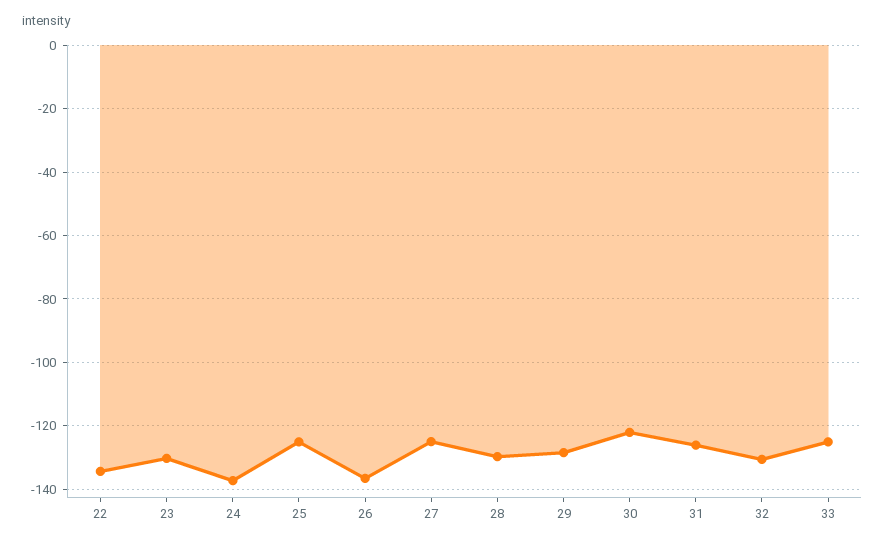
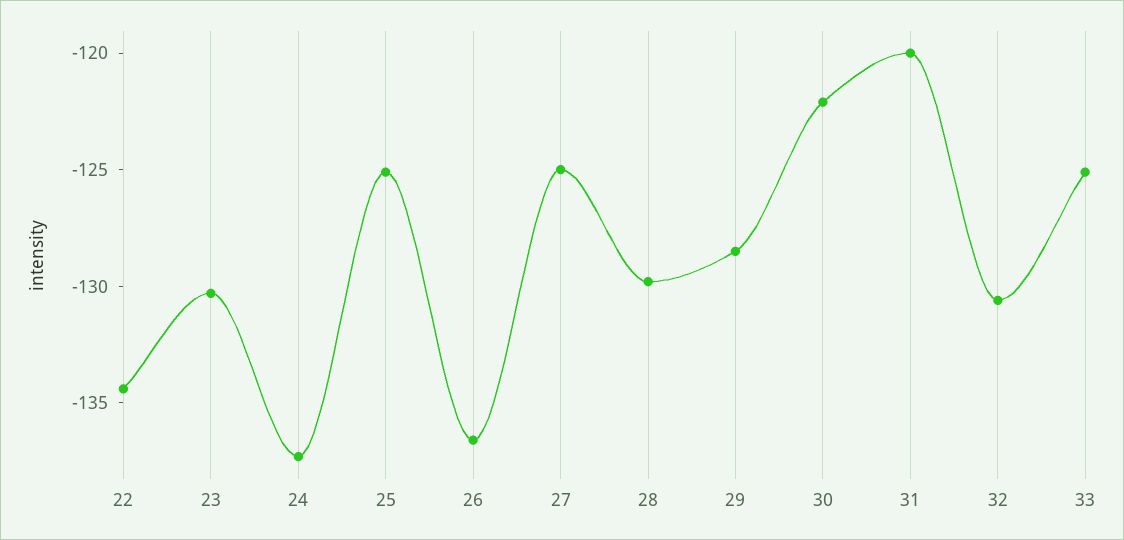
31: -126 -> -120

